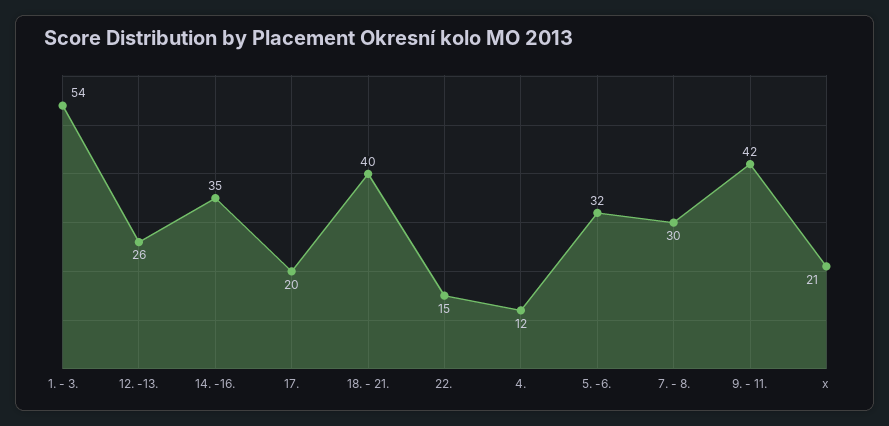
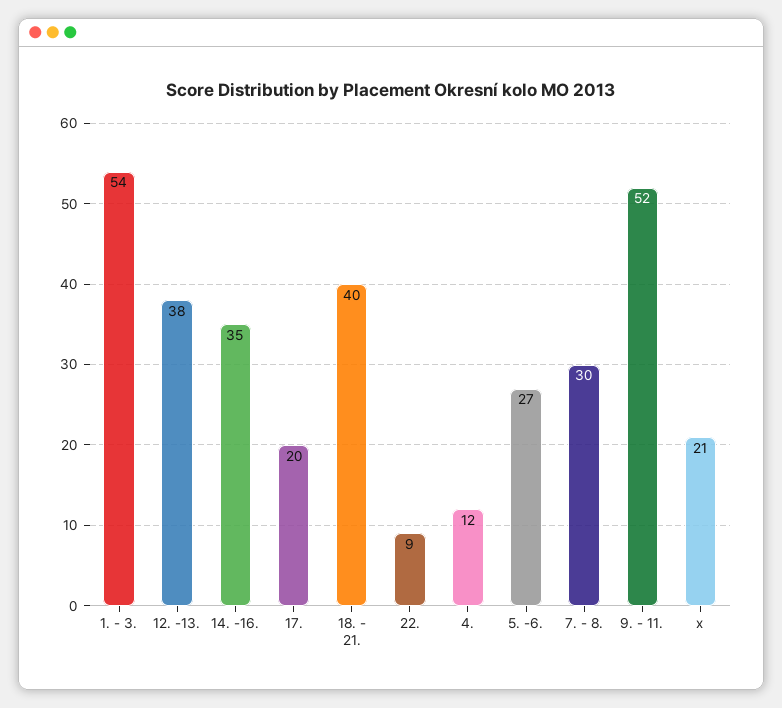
12. -13.: 26 -> 38
22.: 15 -> 9
5. -6.: 32 -> 27
9. - 11.: 42 -> 52

